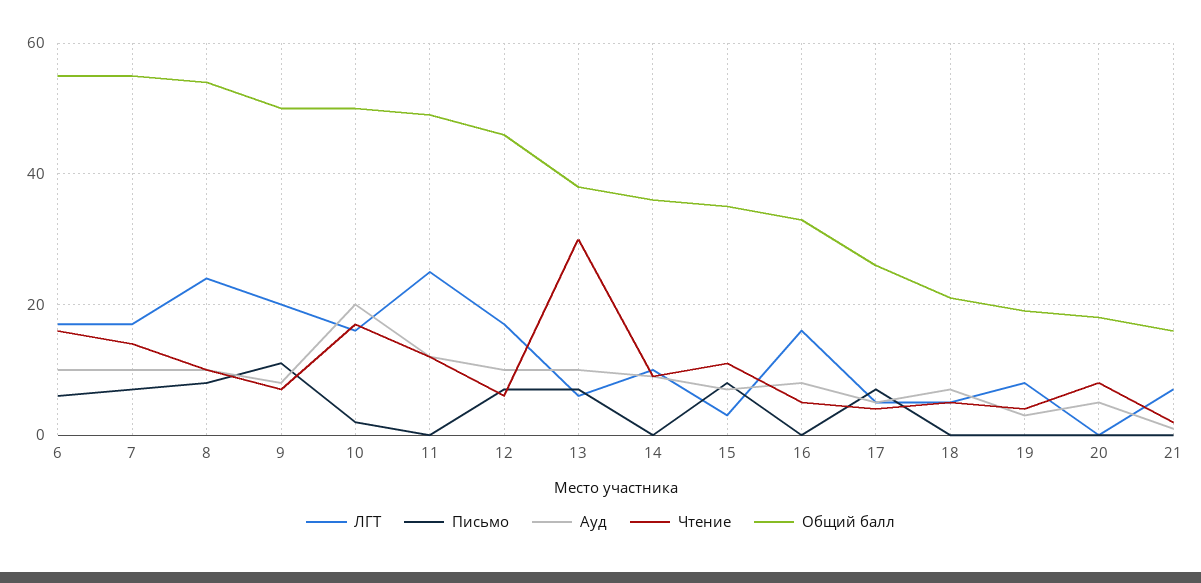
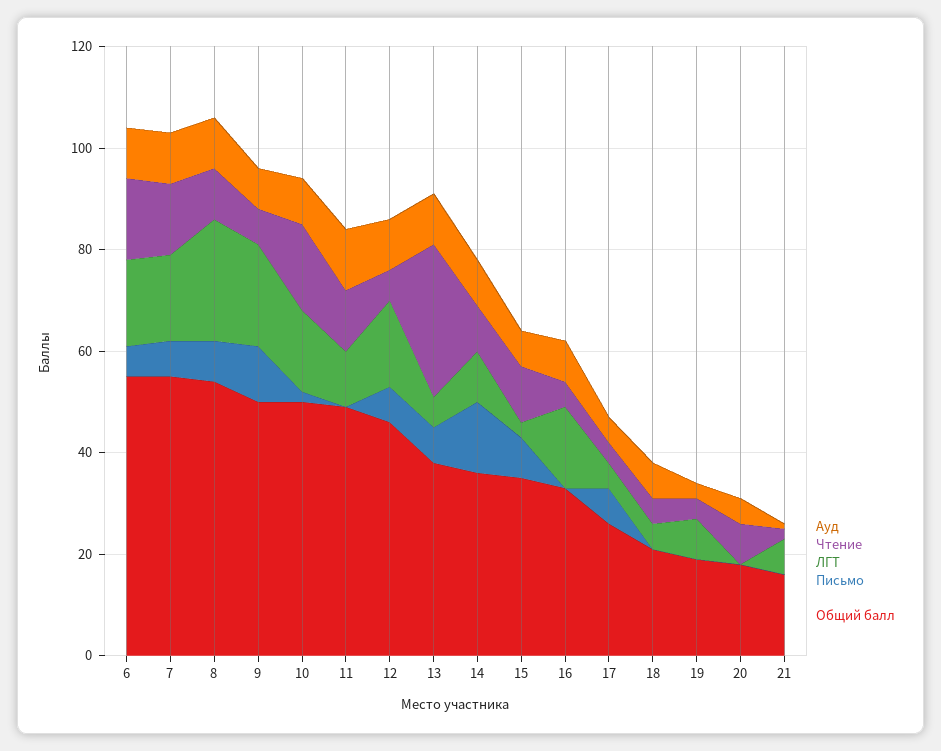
Ауд, 10: 20 -> 10
ЛГТ, 11: 25 -> 10
Письмо, 14: 0 -> 15

